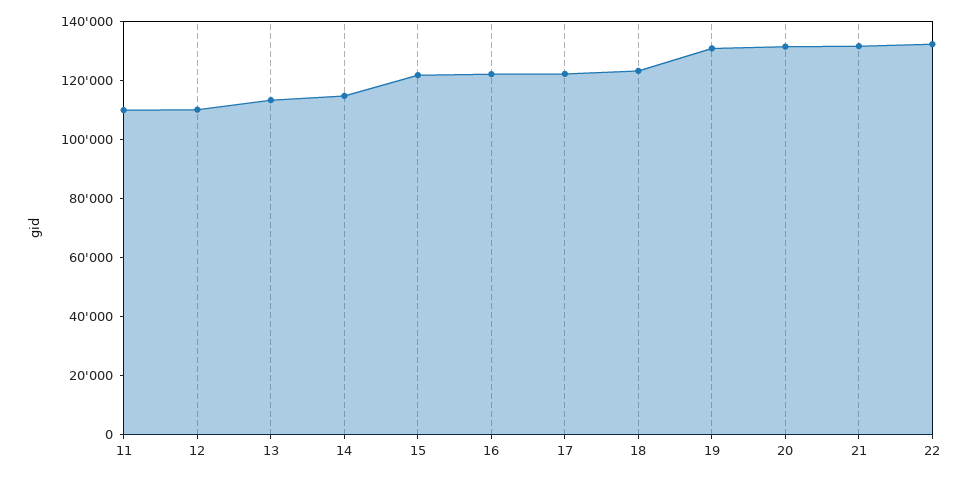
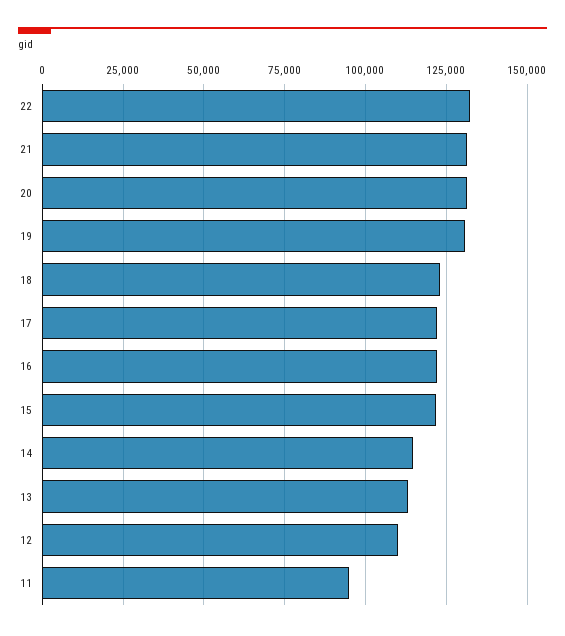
11: 110000 -> 95000

